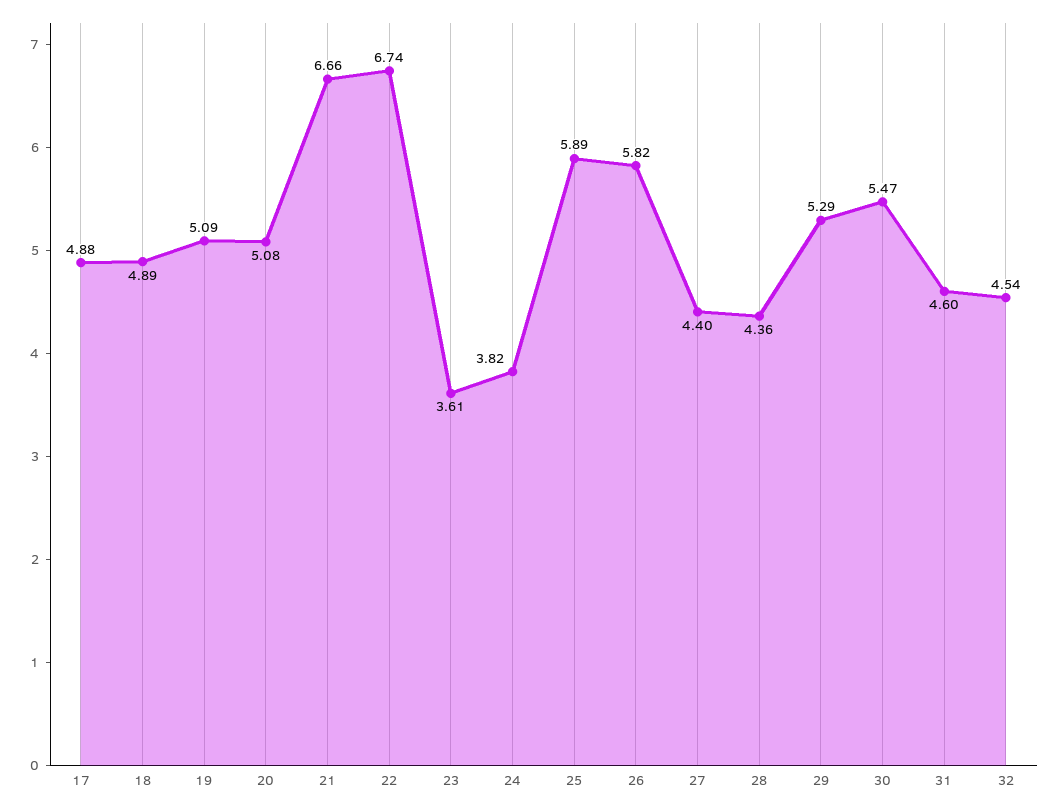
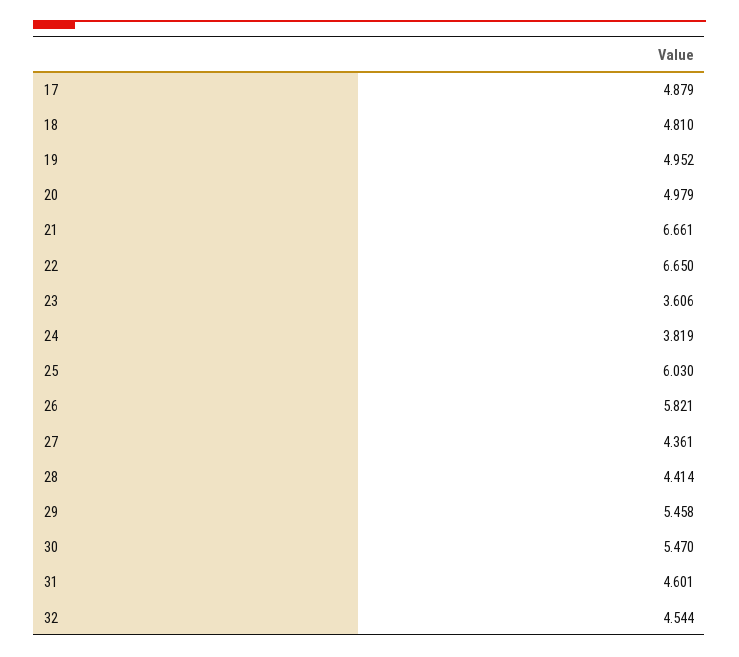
18: 4.89 -> 4.81
19: 5.09 -> 4.952
20: 5.08 -> 4.979
22: 6.74 -> 6.65
25: 5.89 -> 6.03
27: 4.4 -> 4.361
28: 4.36 -> 4.414
29: 5.29 -> 5.458

